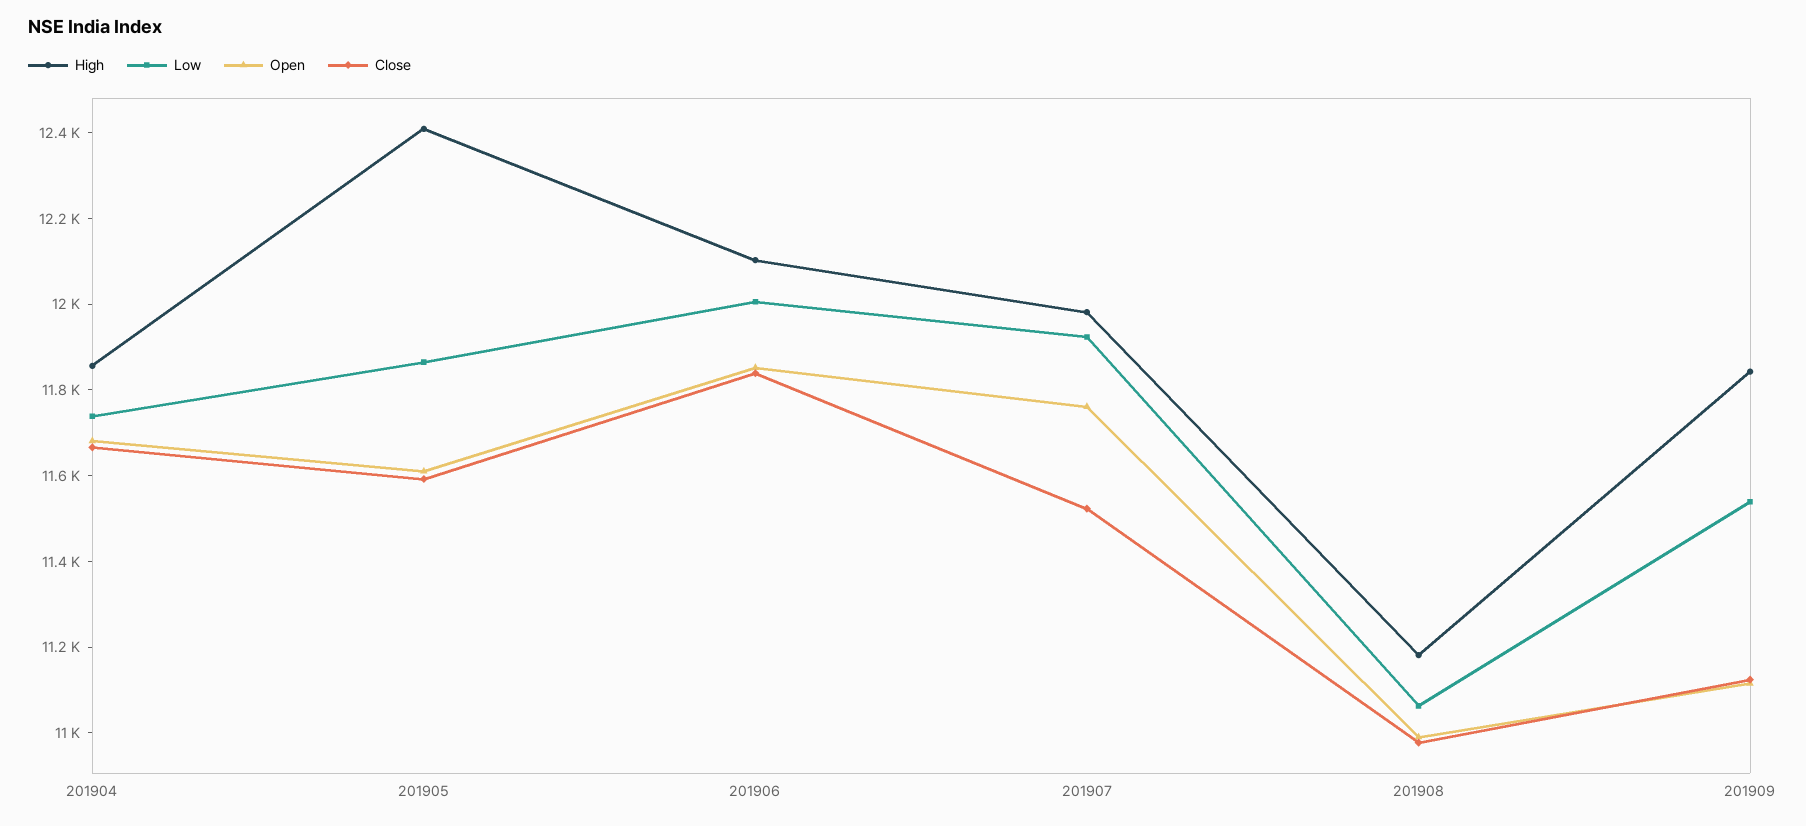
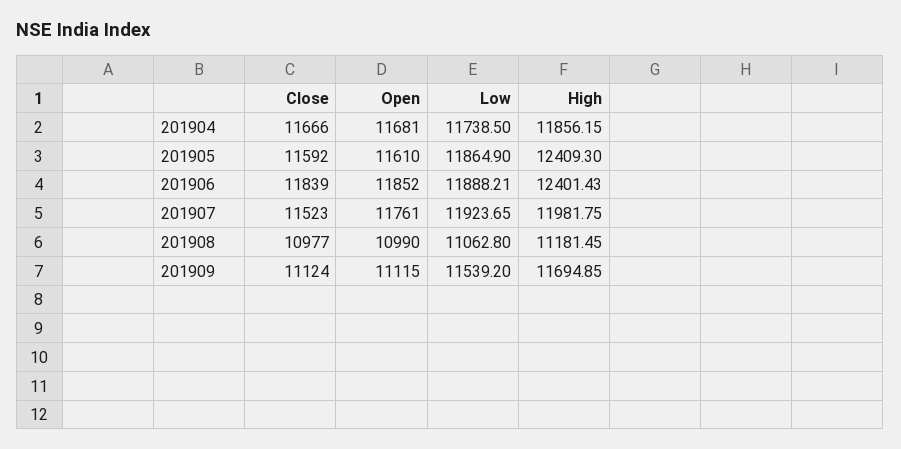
High, 201906: 12100 -> 12401.43
Low, 201906: 12000 -> 11888.21
High, 201909: 11850 -> 11694.85

